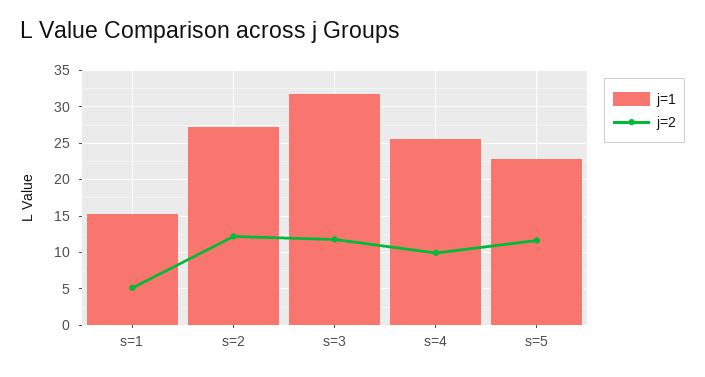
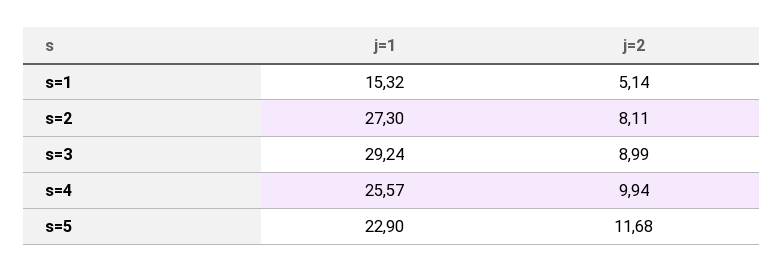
j=2, s=2: 12 -> 8.11
j=1, s=3: 32 -> 29.24
j=2, s=3: 12 -> 8.99

